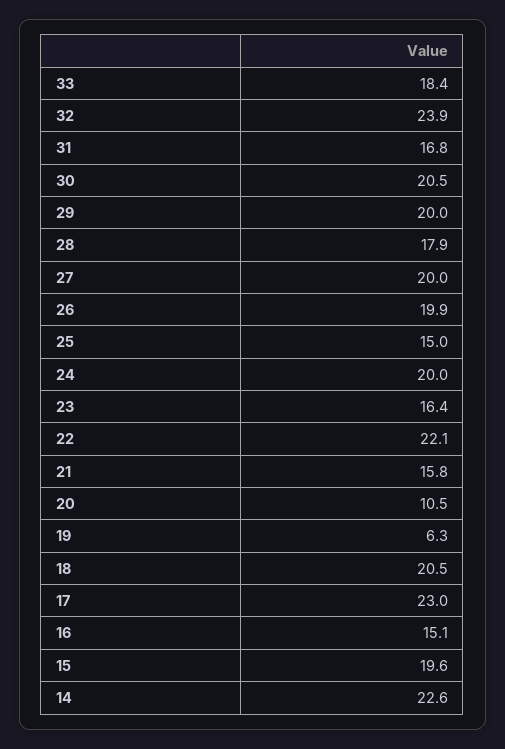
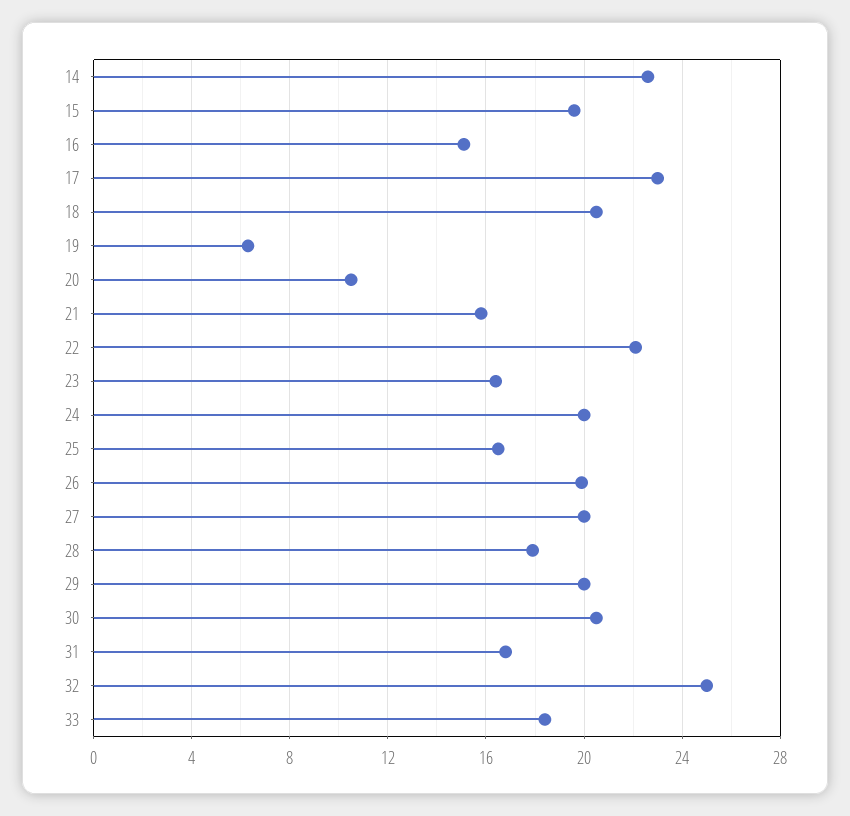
32: 23.9 -> 25
25: 15 -> 16.5

